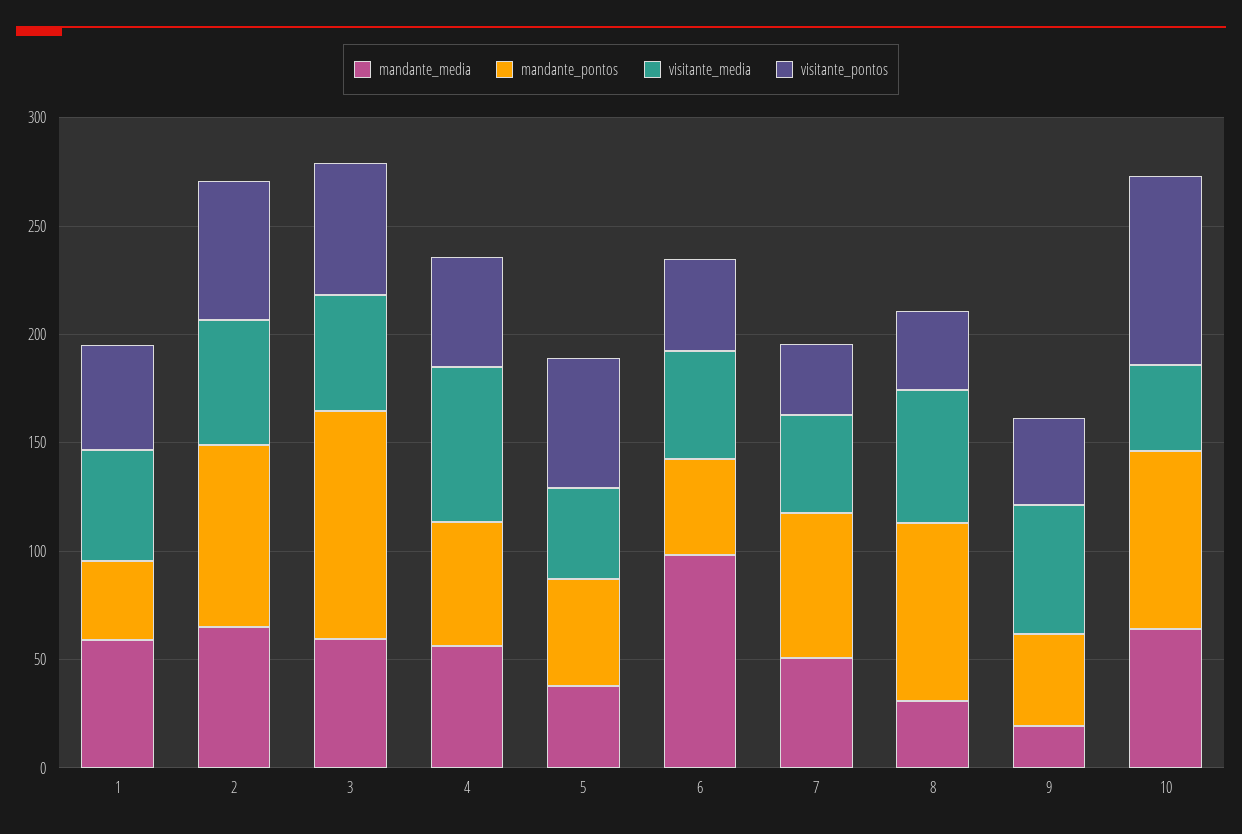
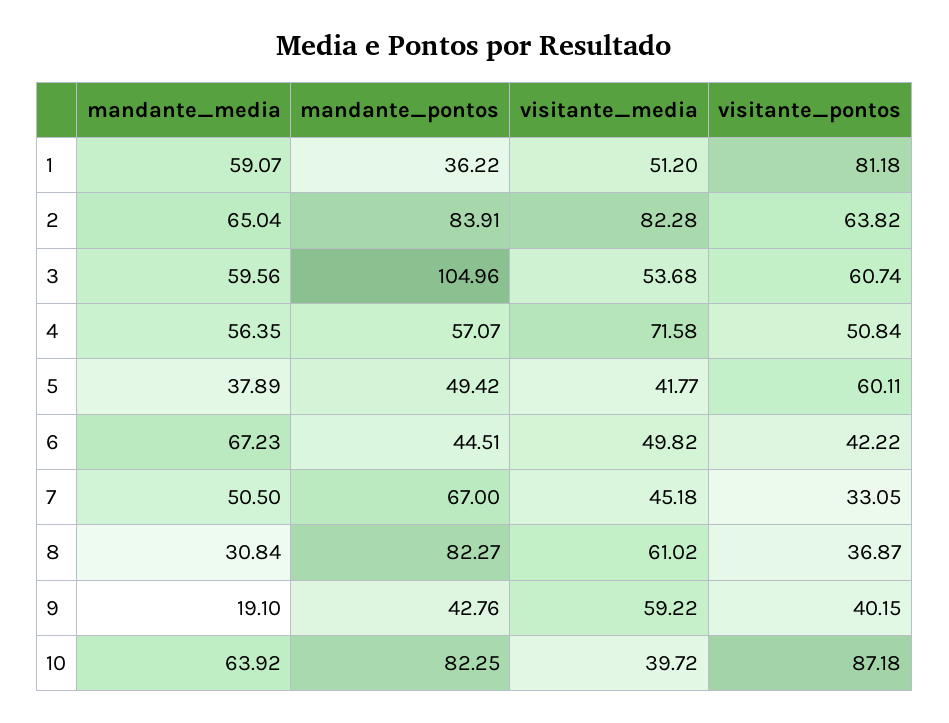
visitante_pontos, 1: 50 -> 81.18
visitante_media, 2: 60 -> 82.28
mandante_media, 6: 100 -> 67.23

